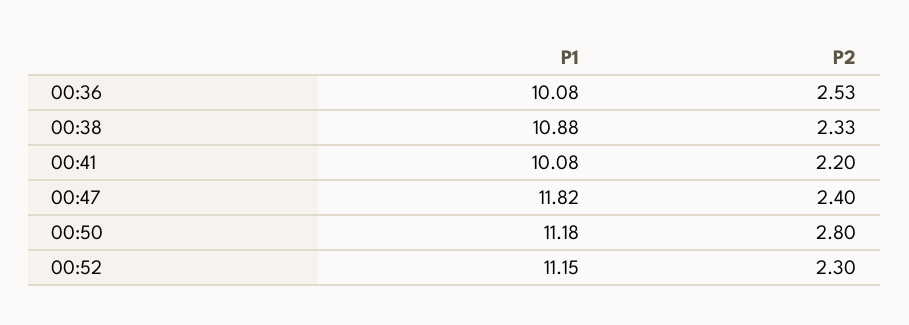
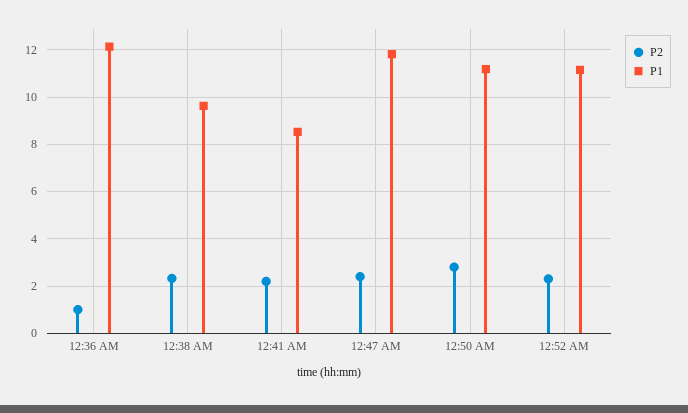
P1, 00:36: 10.08 -> 12
P2, 00:36: 2.53 -> 1
P1, 00:38: 10.88 -> 9.5
P1, 00:41: 10.08 -> 8.5

